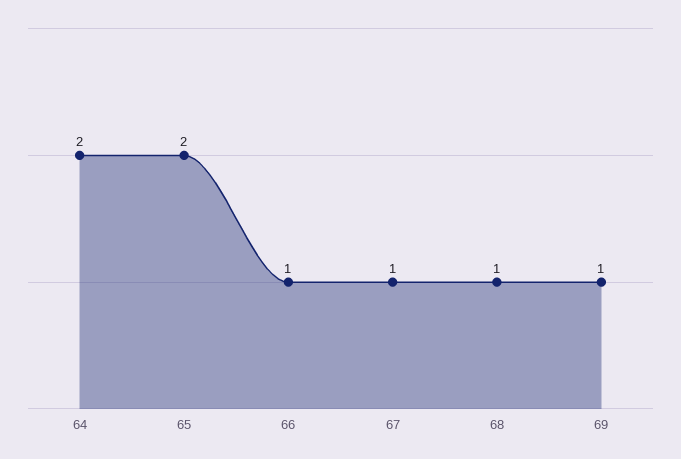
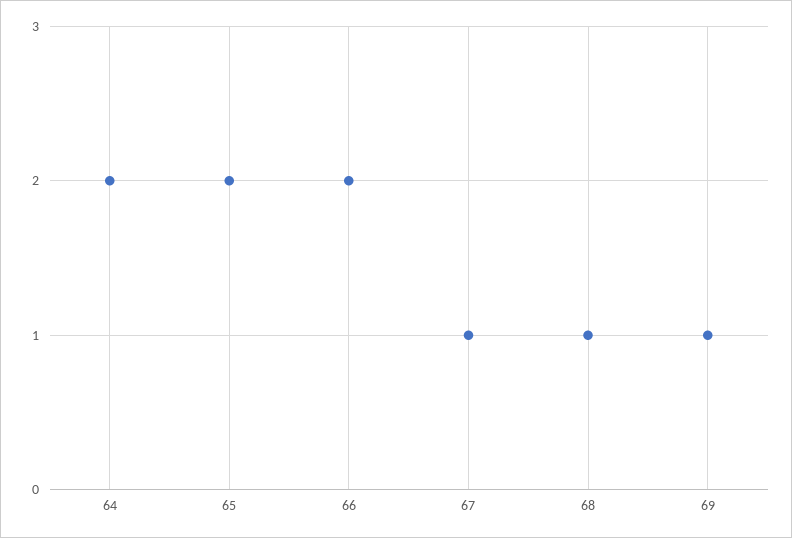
66: 1 -> 2

